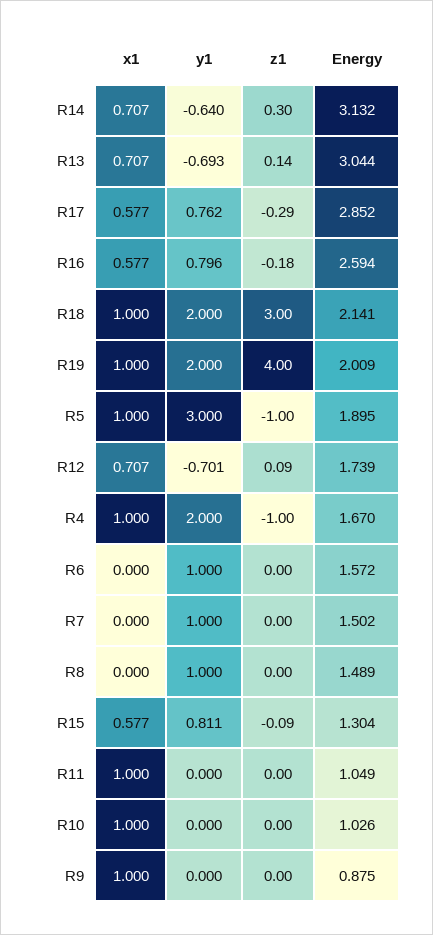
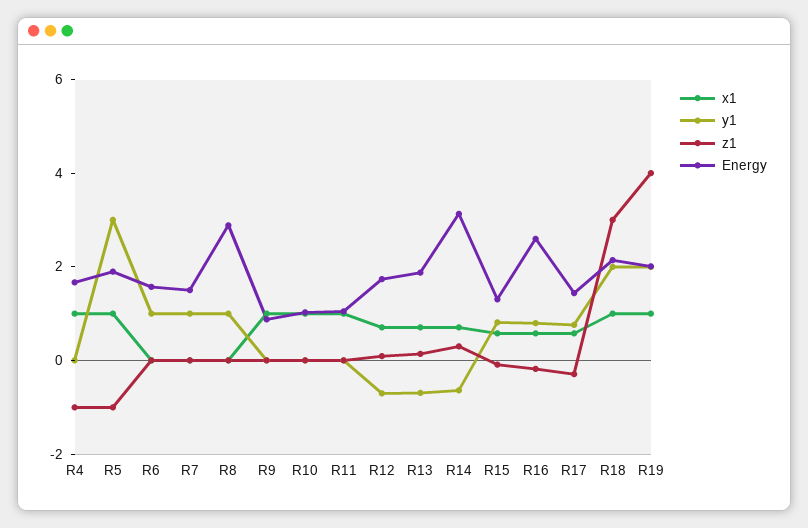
Energy, R13: 3.044 -> 2
Energy, R17: 2.852 -> 1.5
y1, R4: 2 -> 0
Energy, R8: 1.489 -> 3

